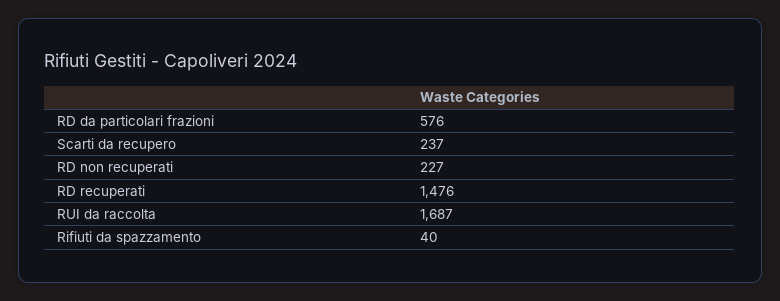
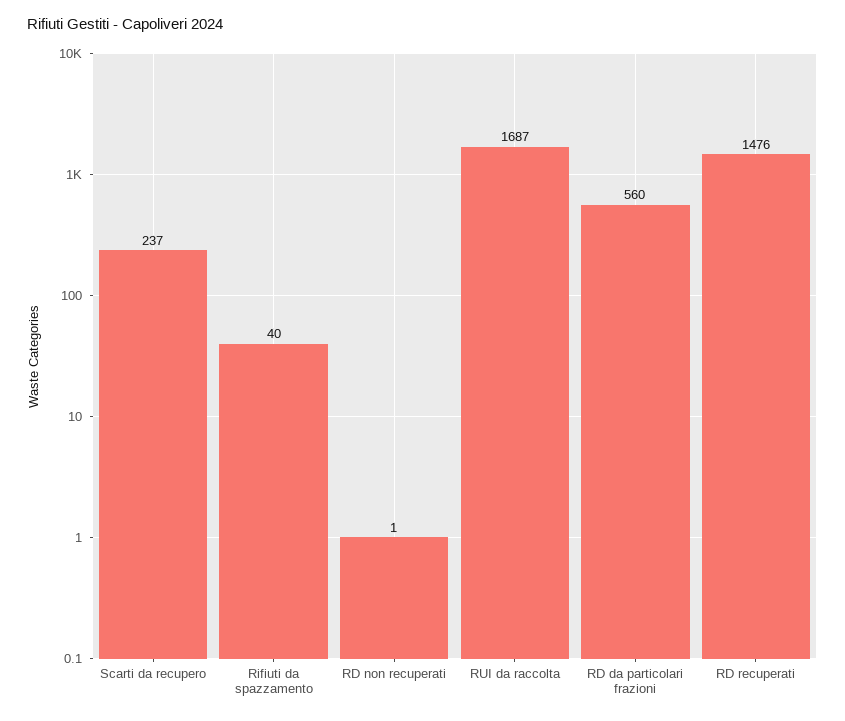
RD da particolari frazioni: 576 -> 560
RD non recuperati: 227 -> 1

